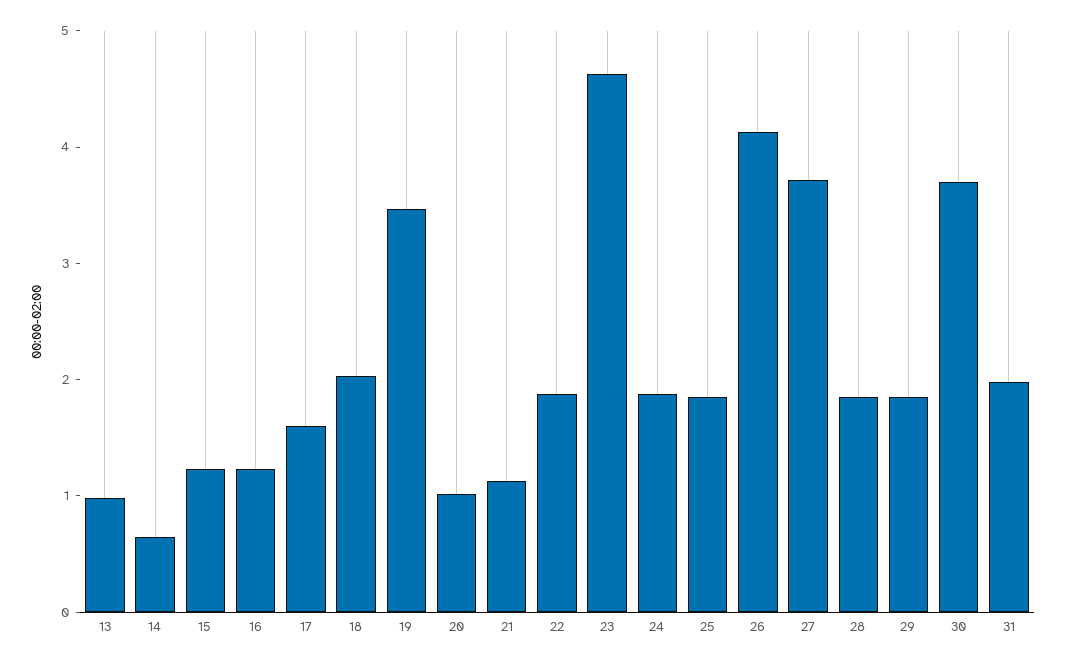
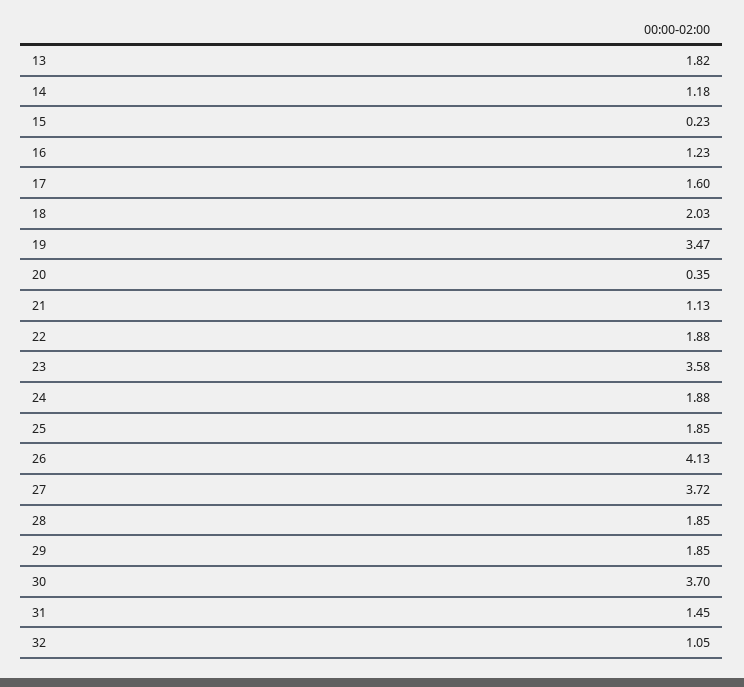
13: 1 -> 1.82
14: 0.6 -> 1.18
15: 1.2 -> 0.23
20: 1 -> 0.35
23: 4.6 -> 3.58
31: 2 -> 1.45
32: none -> 1.05

